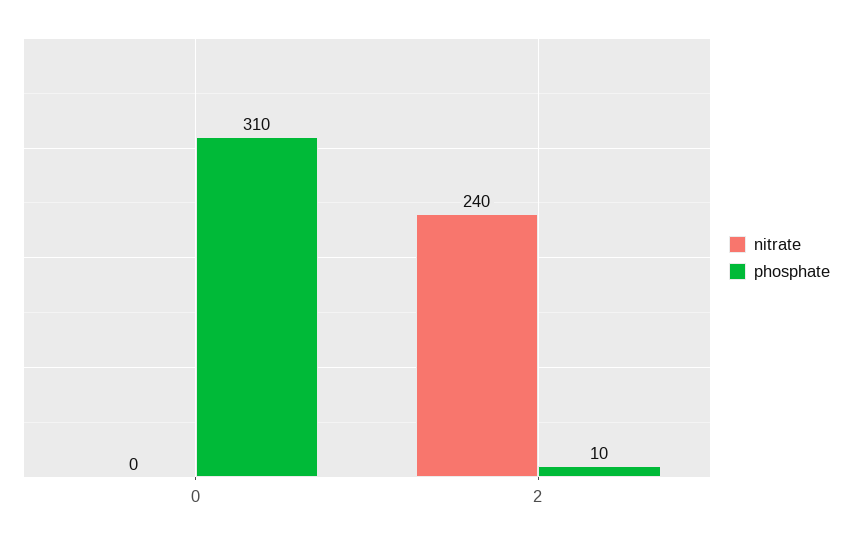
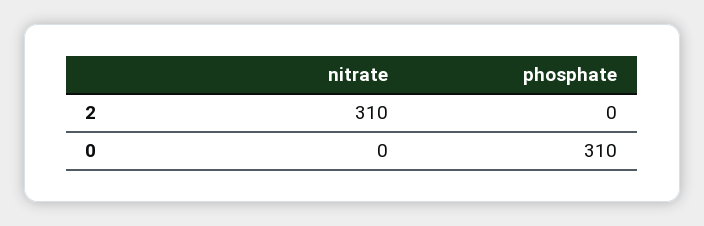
nitrate, 2: 240 -> 310
phosphate, 2: 10 -> 0

